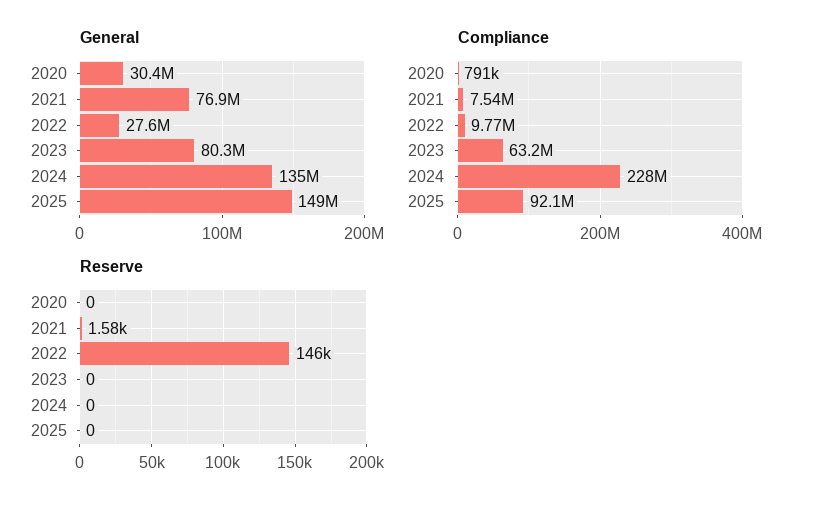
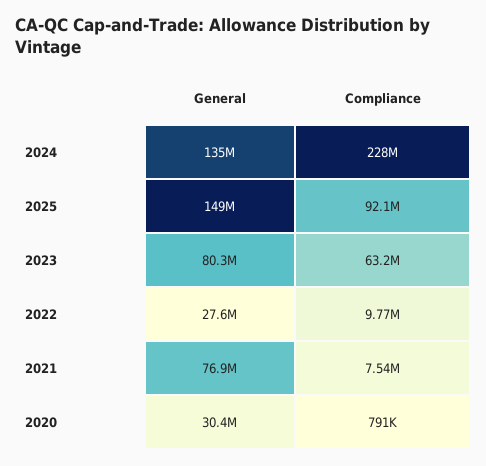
Reserve, 2020: 0 -> none
Reserve, 2021: 1580 -> none
Reserve, 2022: 146000 -> none
Reserve, 2023: 0 -> none
Reserve, 2024: 0 -> none
Reserve, 2025: 0 -> none

